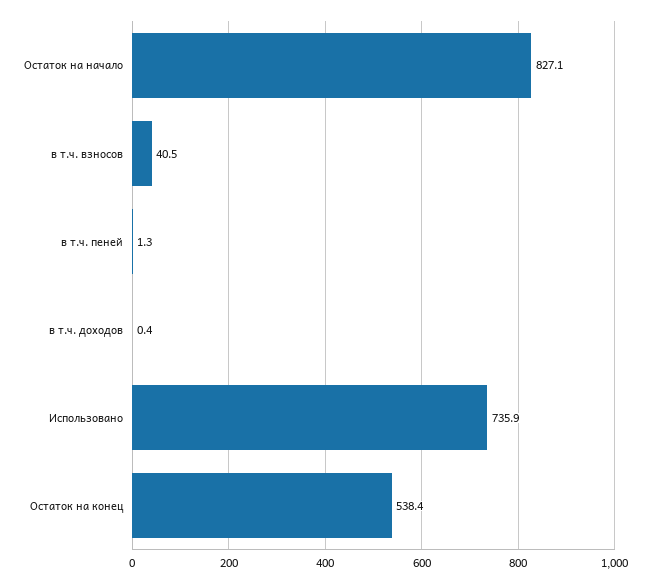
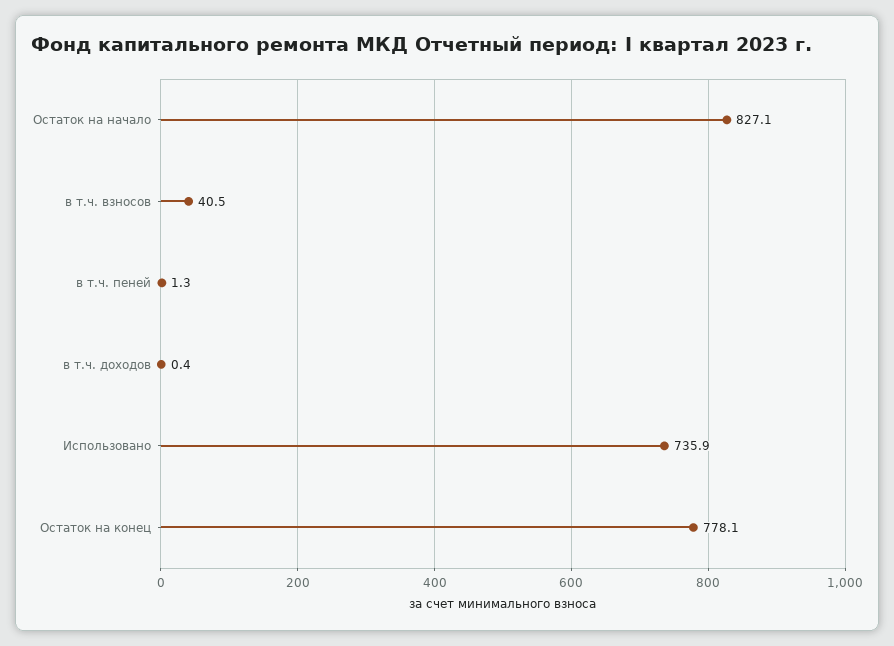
Остаток на конец: 538.4 -> 778.1

